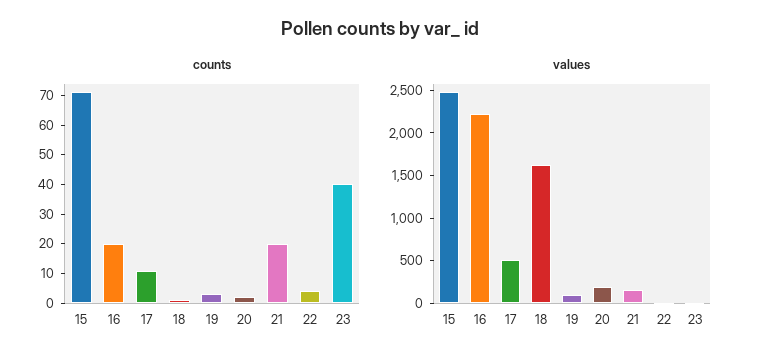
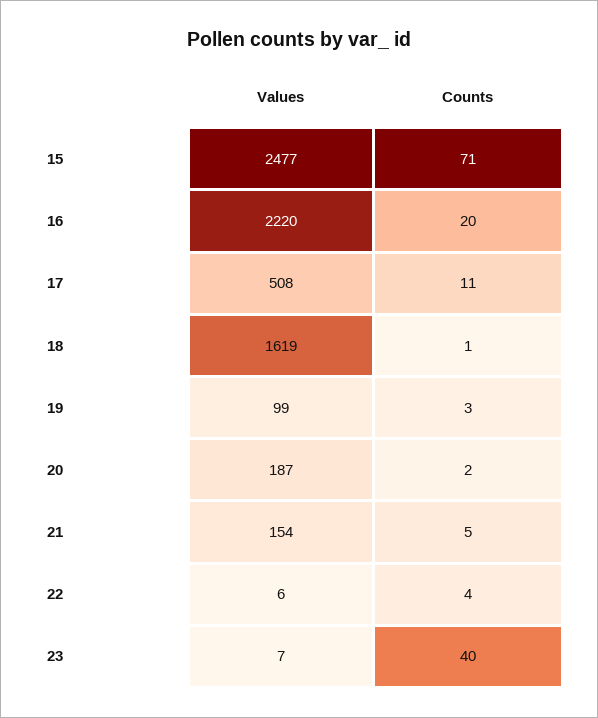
counts, 21: 20 -> 5

